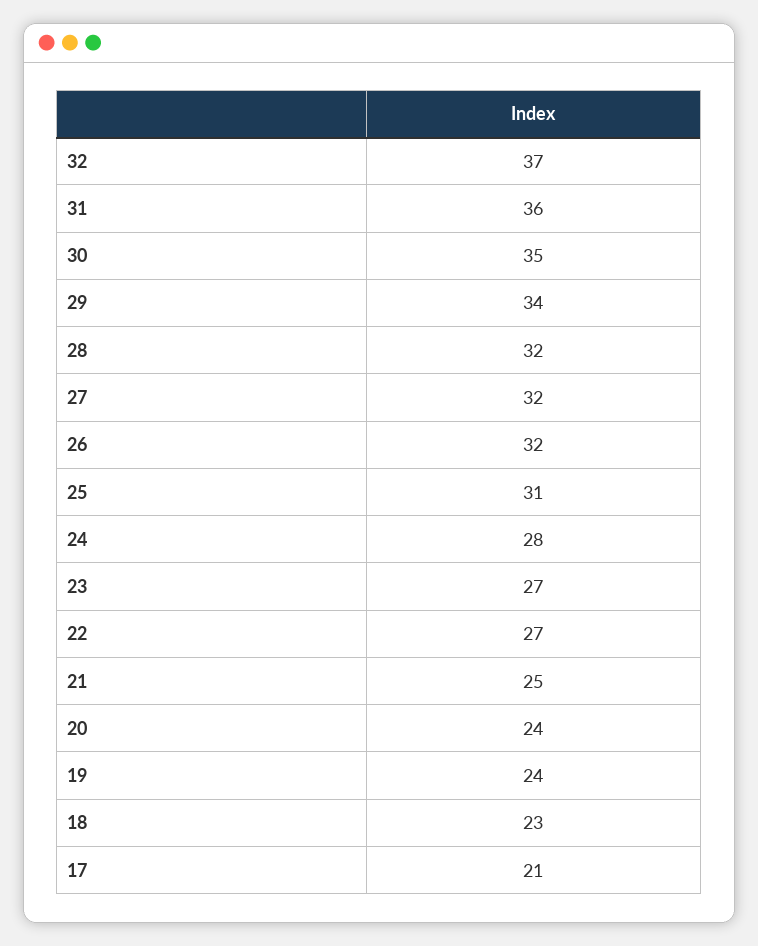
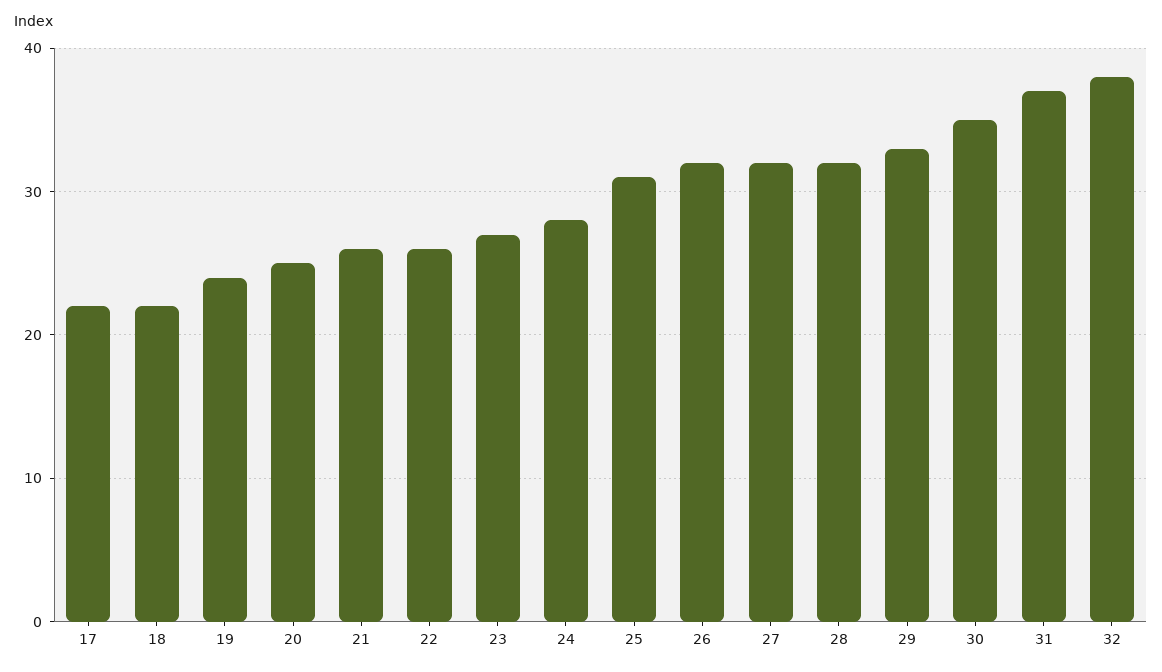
32: 37 -> 38
31: 36 -> 37
29: 34 -> 33
22: 27 -> 26
21: 25 -> 26
20: 24 -> 25
18: 23 -> 22
17: 21 -> 22

